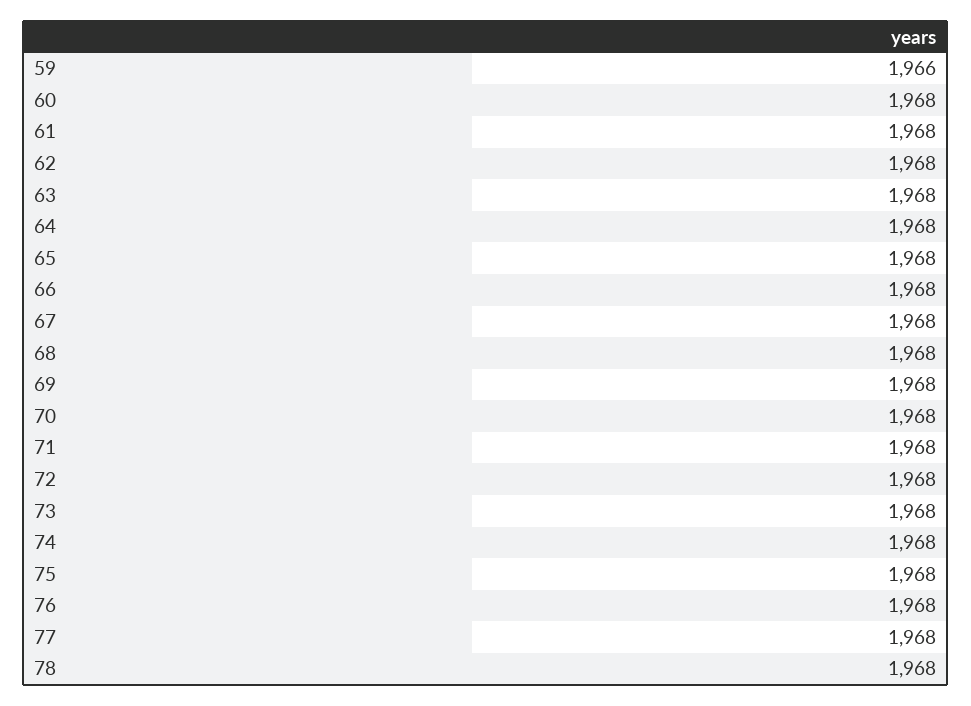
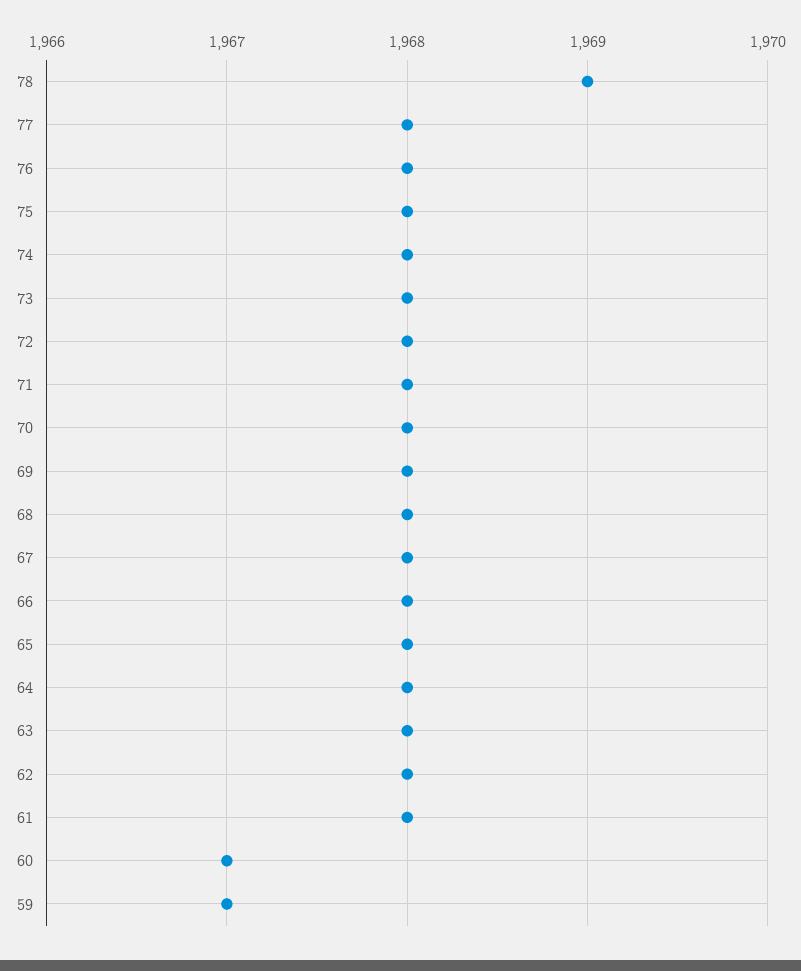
59: 1966 -> 1967
60: 1968 -> 1967
78: 1968 -> 1969

